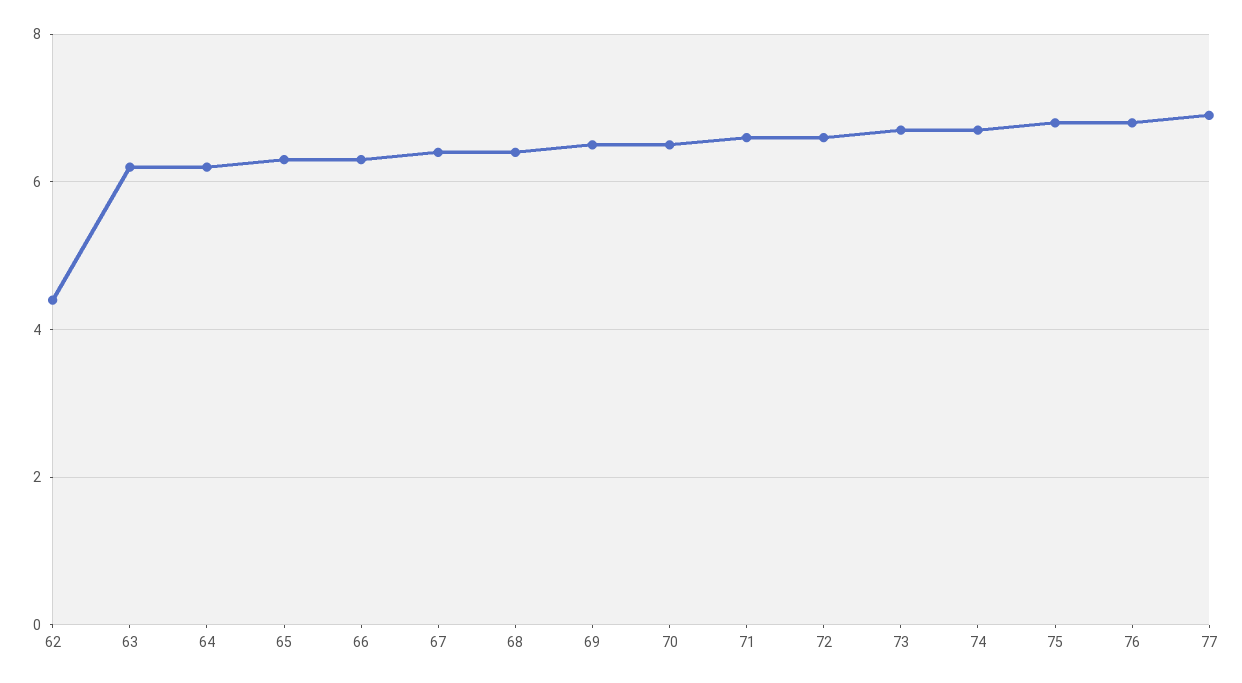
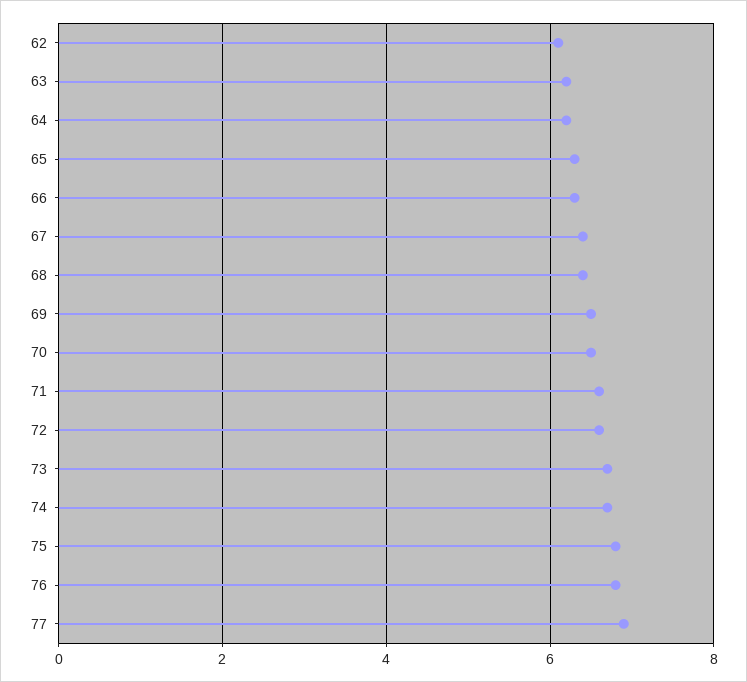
62: 4.5 -> 6

